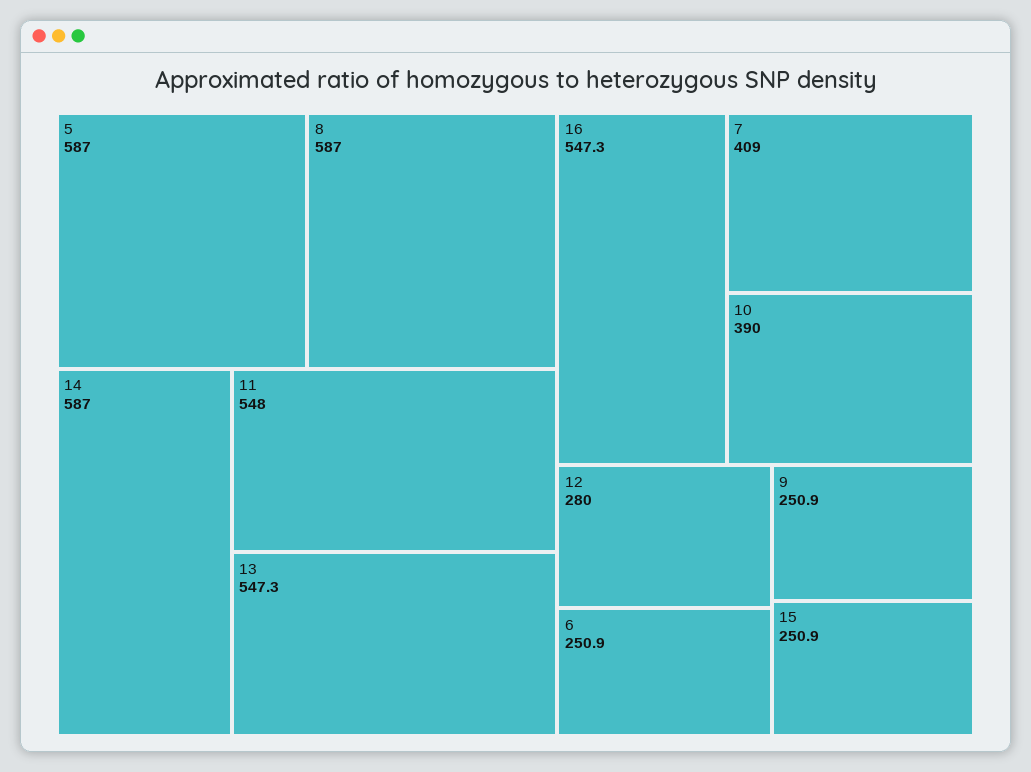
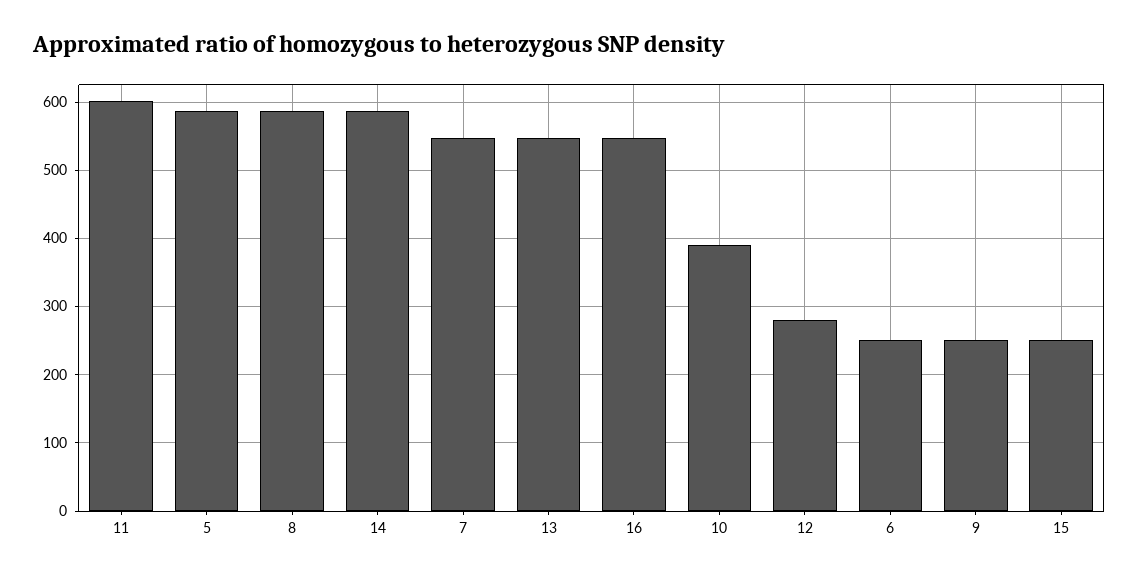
11: 548 -> 600
7: 409 -> 550

